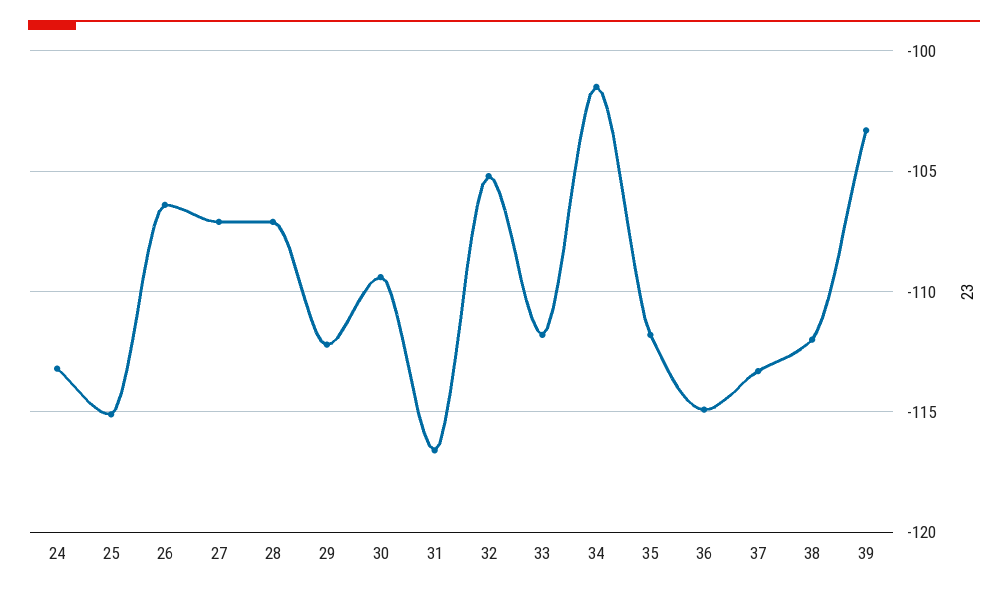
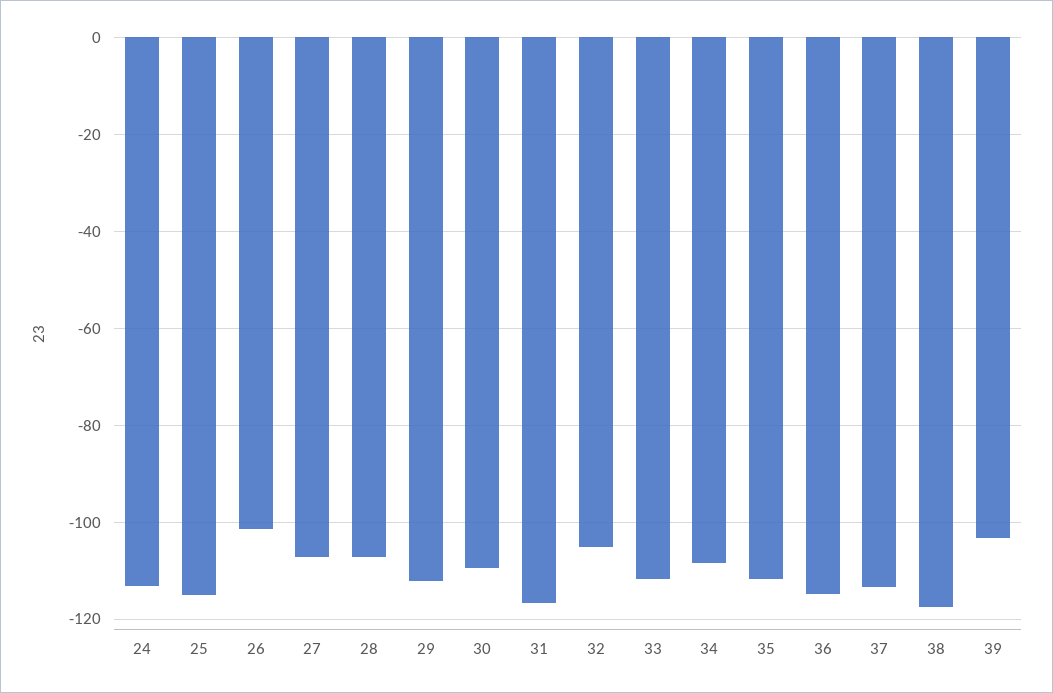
26: -106.5 -> -102
34: -101.5 -> -108
38: -112 -> -118

